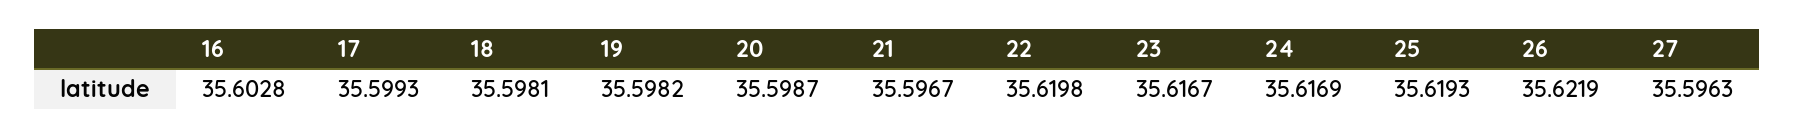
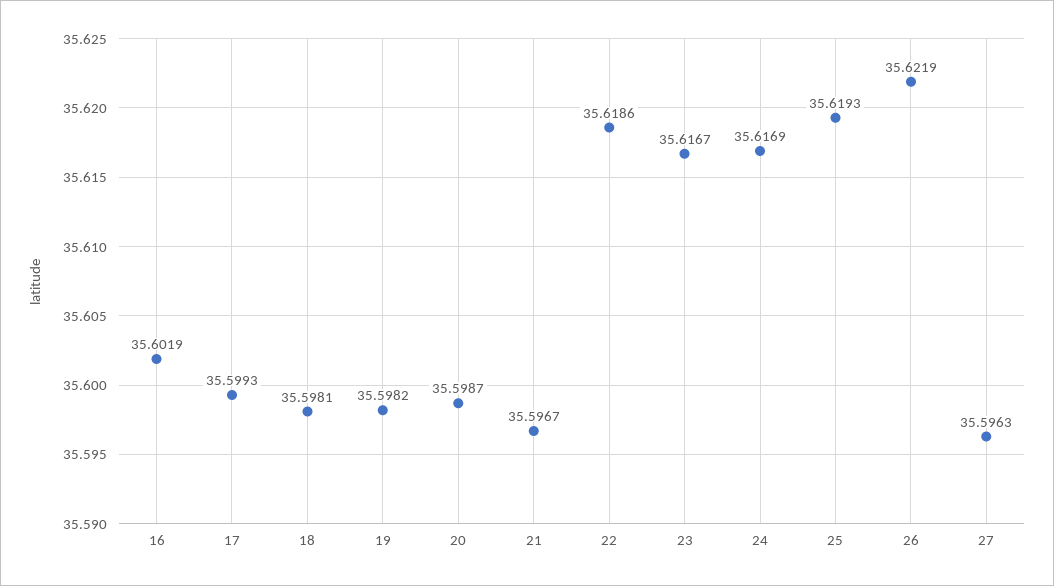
16: 35.6028 -> 35.6019
22: 35.6198 -> 35.6186

